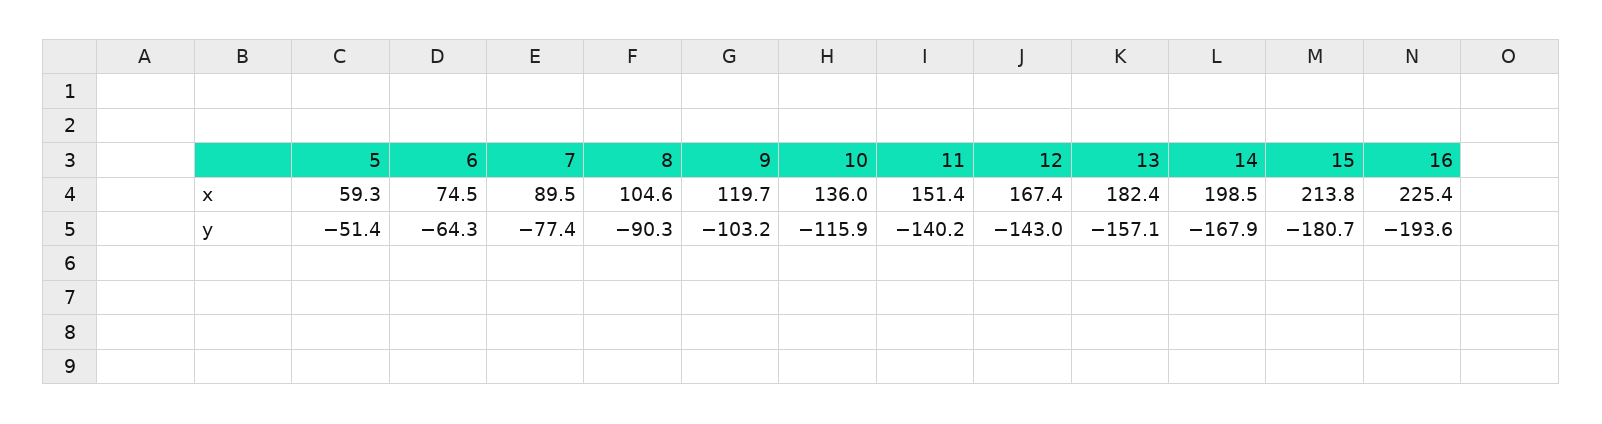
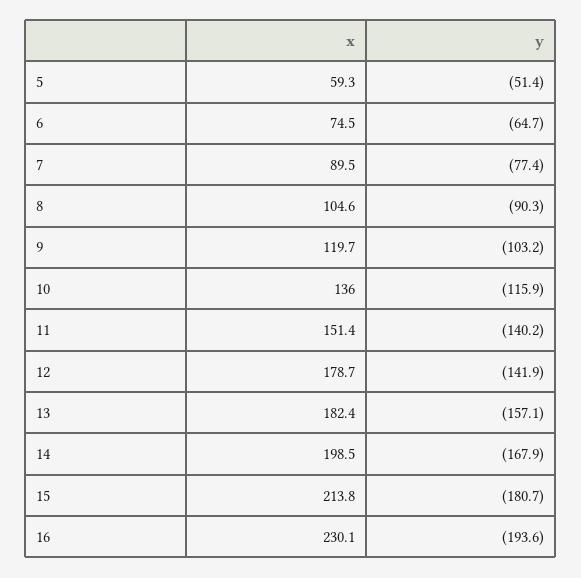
12, x: 167.4 -> 178.7
16, x: 225.4 -> 230.1
6, y: -64.3 -> -64.7
12, y: -143 -> -141.9

